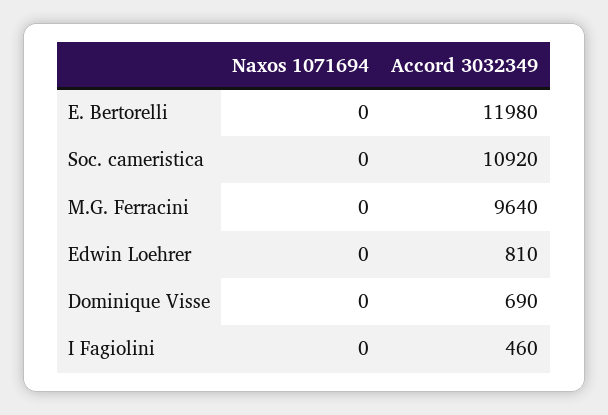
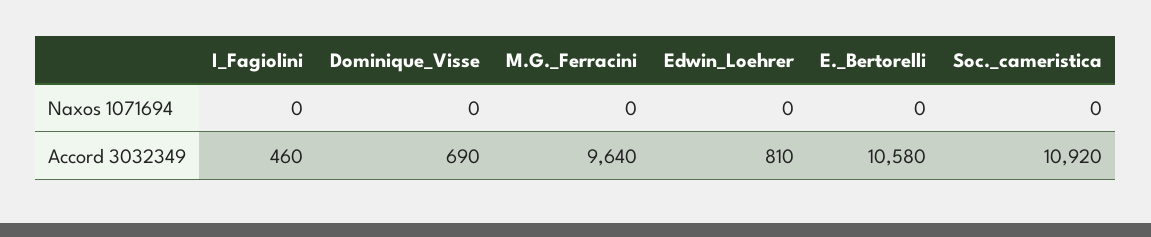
Accord 3032349, E. Bertorelli: 11980 -> 10580

